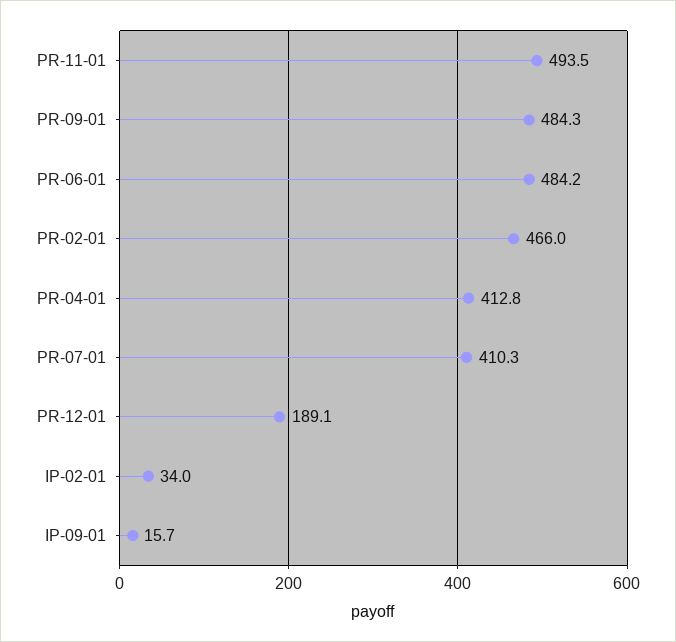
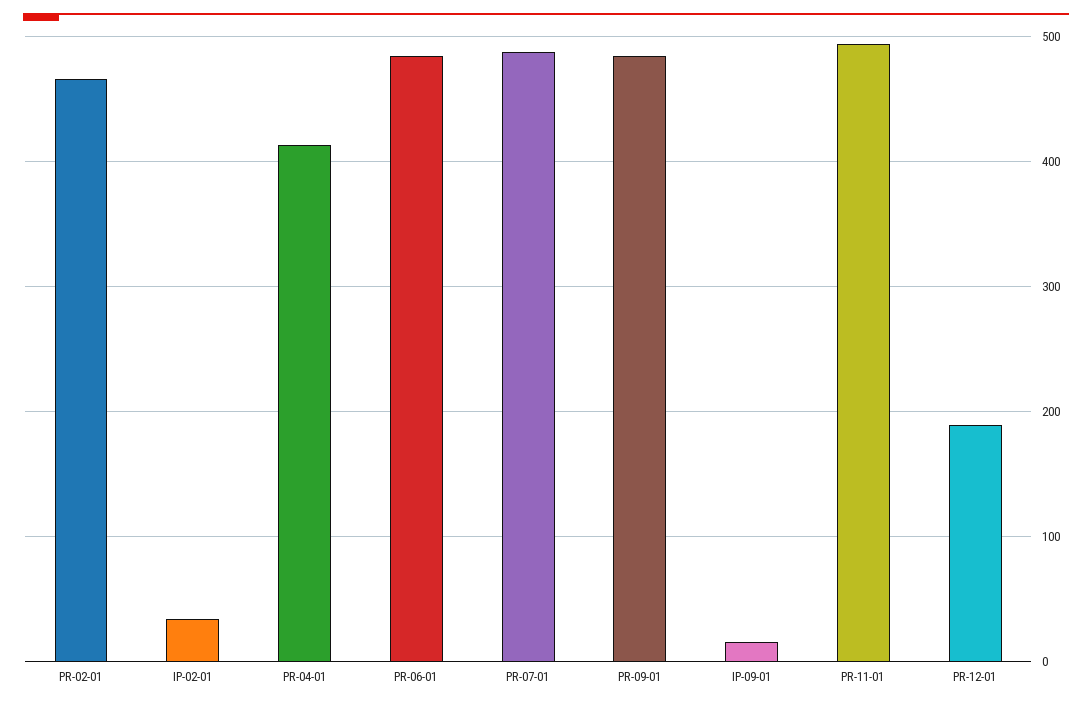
PR-07-01: 410.3 -> 490

